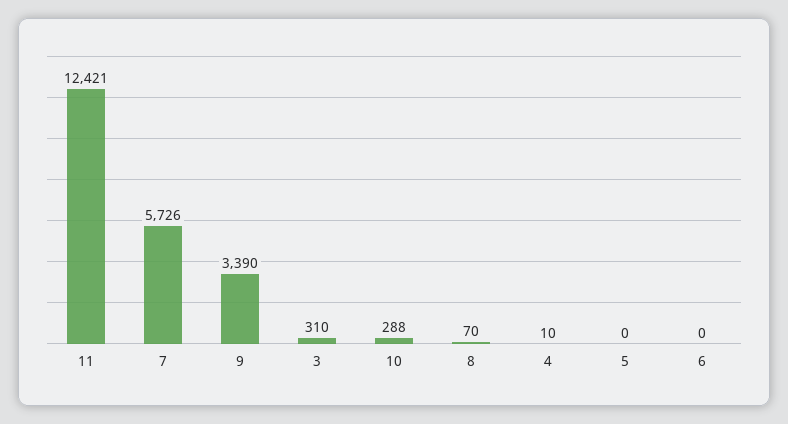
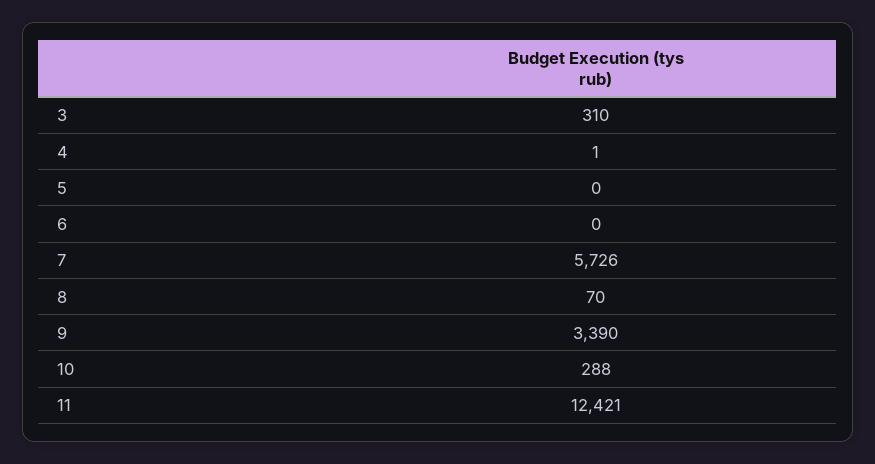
4: 10 -> 1

